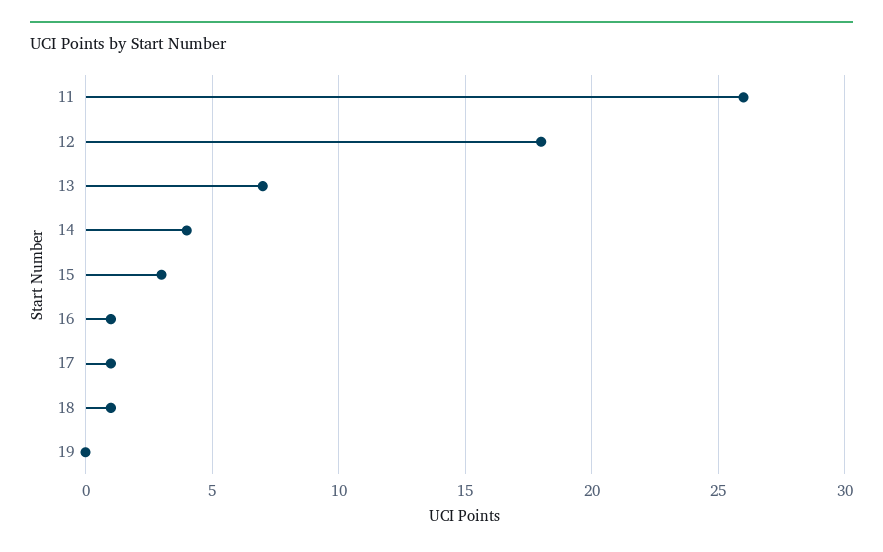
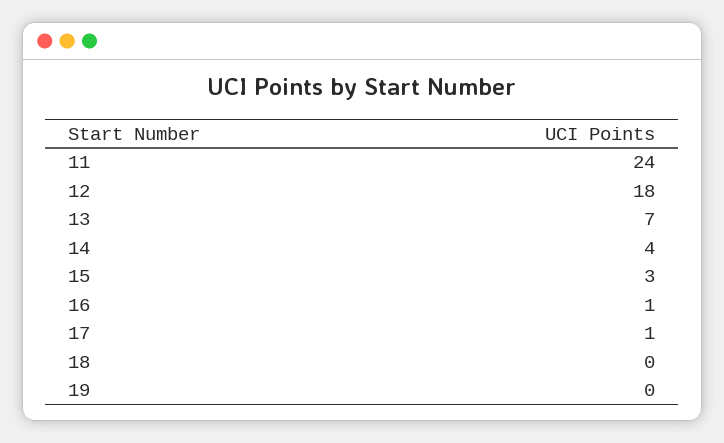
11: 26 -> 24
18: 1 -> 0

